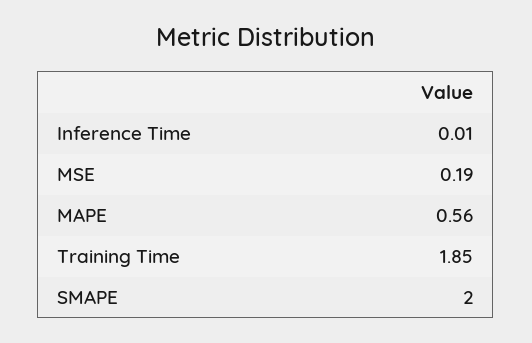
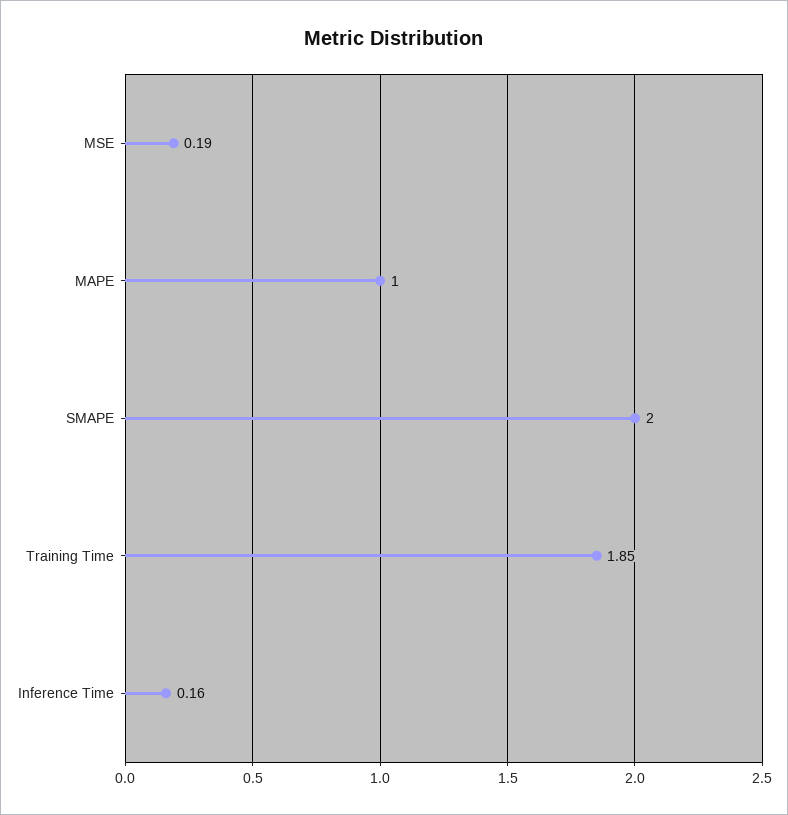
Inference Time: 0.01 -> 0.16
MAPE: 0.56 -> 1

